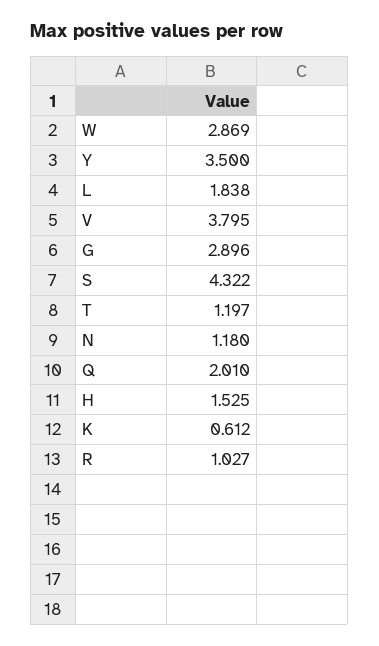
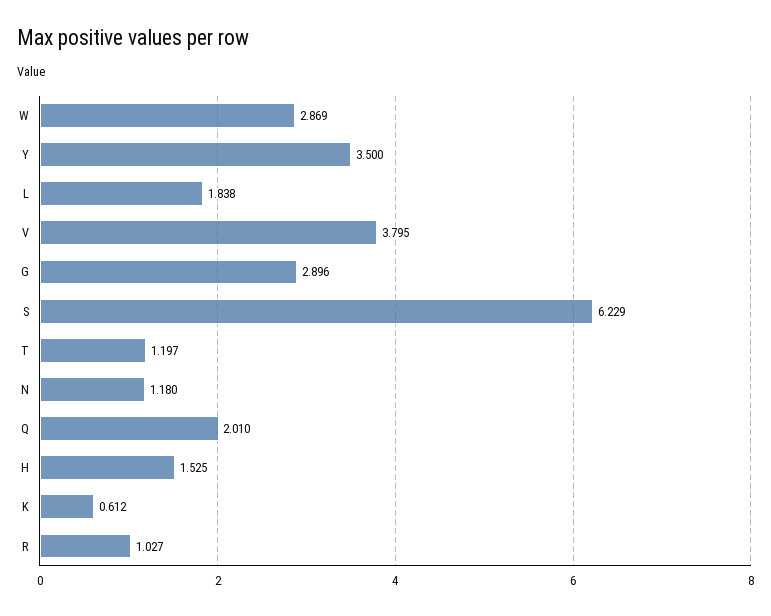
S: 4.322 -> 6.229

